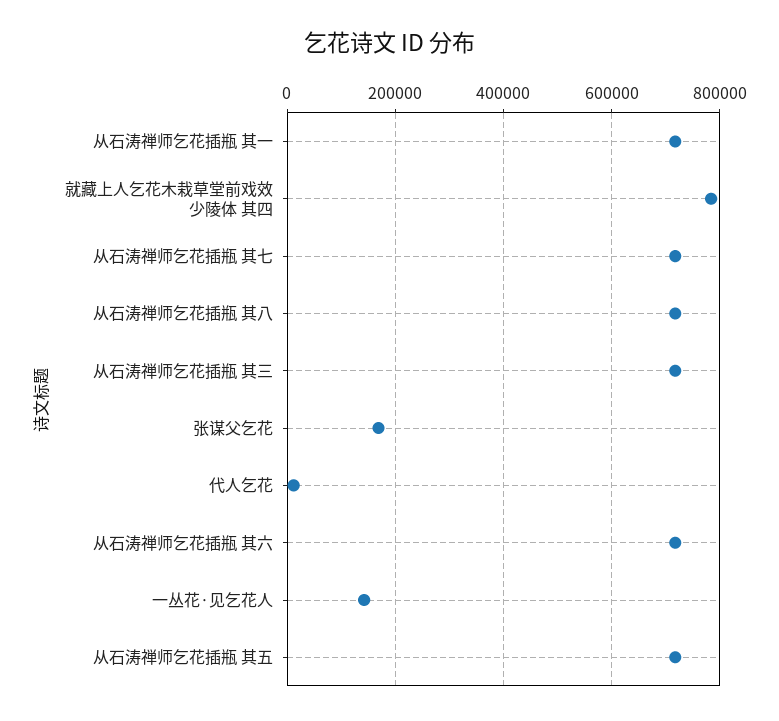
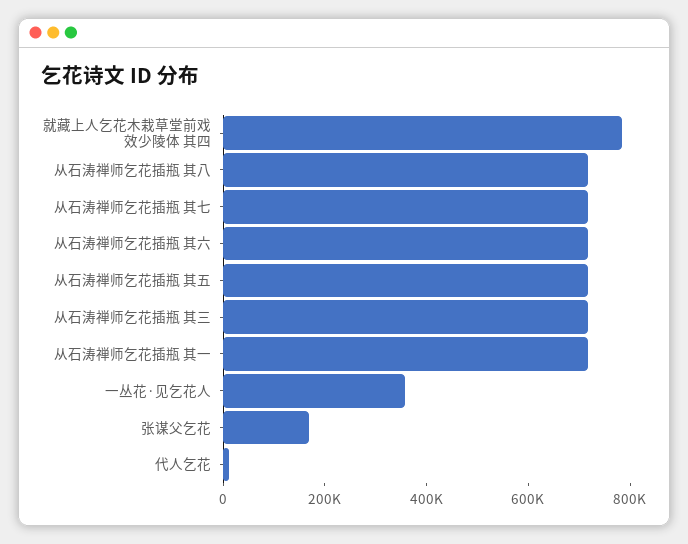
一丛花·见乞花人: 140000 -> 350000

